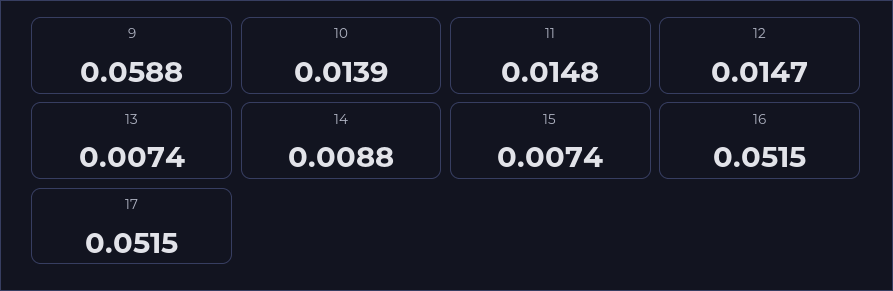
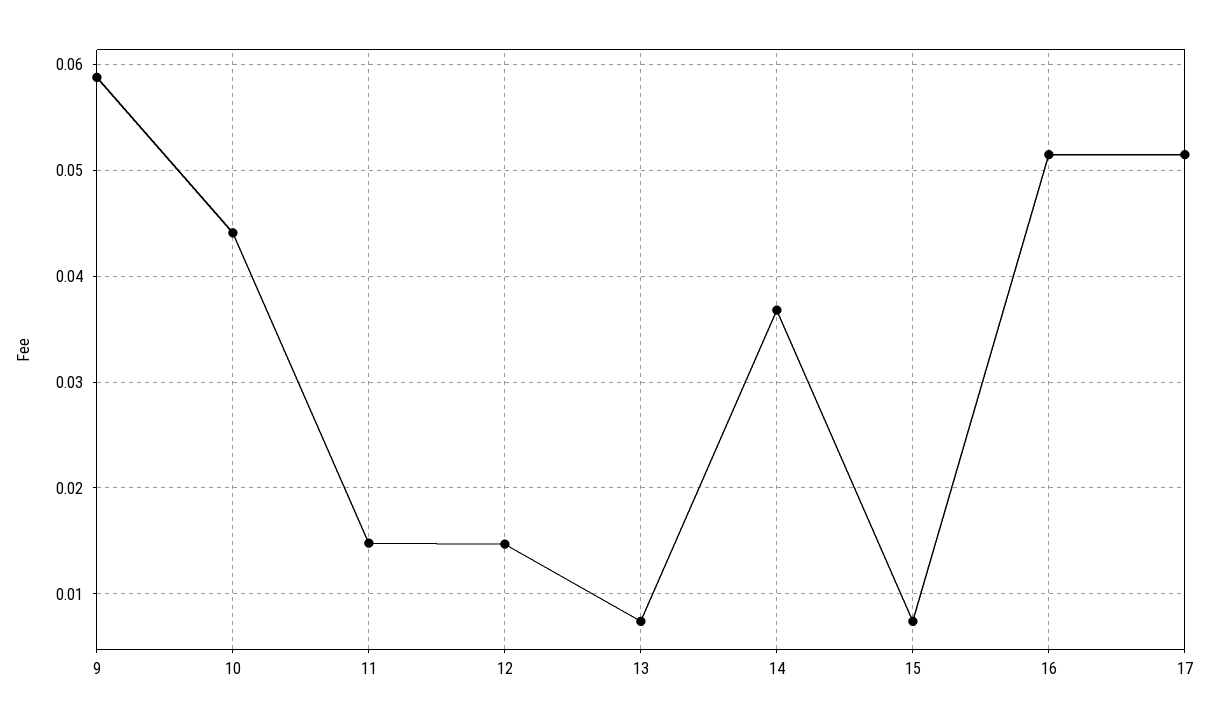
10: 0.0139 -> 0.044
14: 0.0088 -> 0.037

